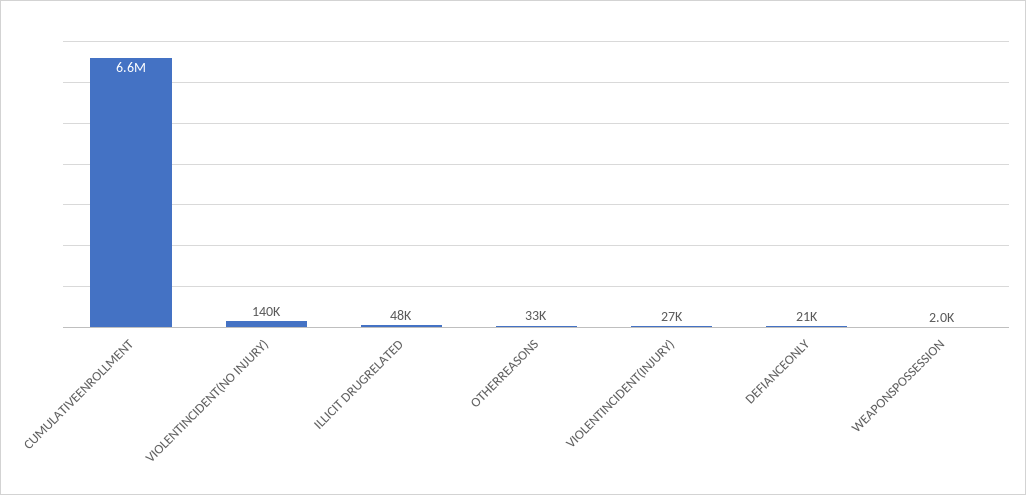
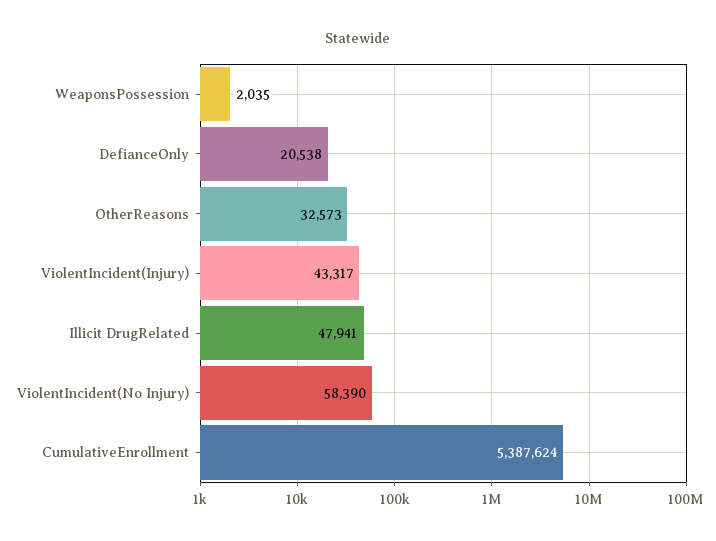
CUMULATIVEENROLLMENT: 6600000 -> 5387624
VIOLENTINCIDENT(NO INJURY): 140000 -> 58390
VIOLENTINCIDENT(INJURY): 27000 -> 43317

